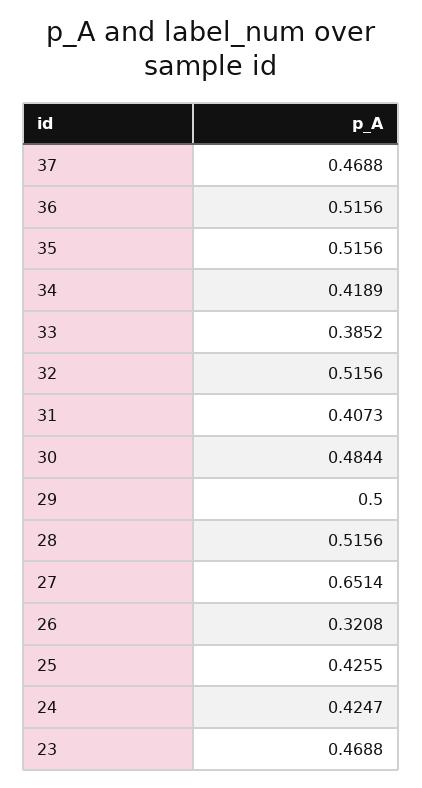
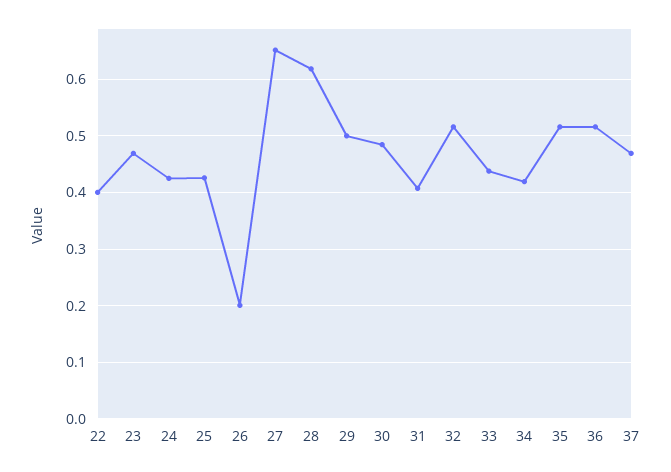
33: 0.3852 -> 0.44
28: 0.5156 -> 0.62
26: 0.3208 -> 0.2
22: none -> 0.4

